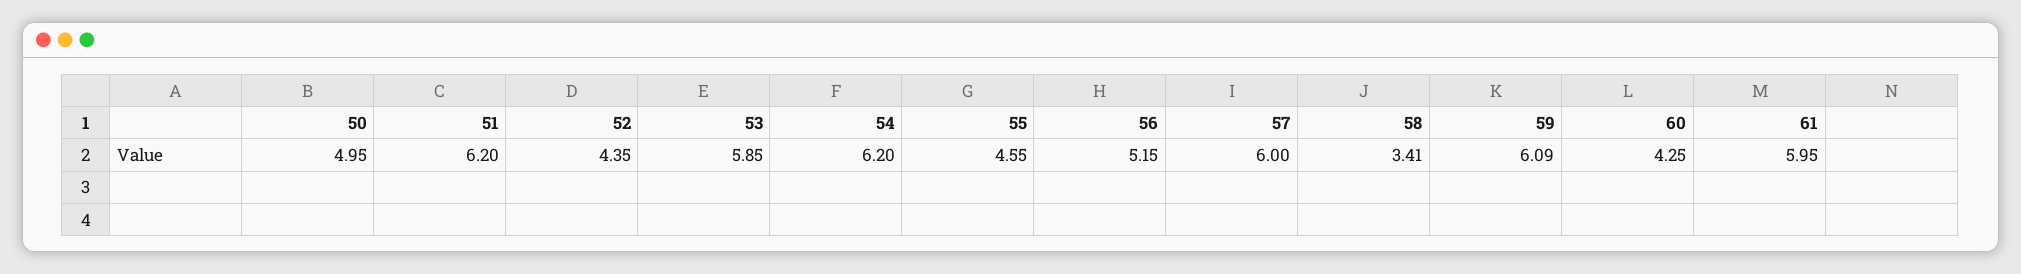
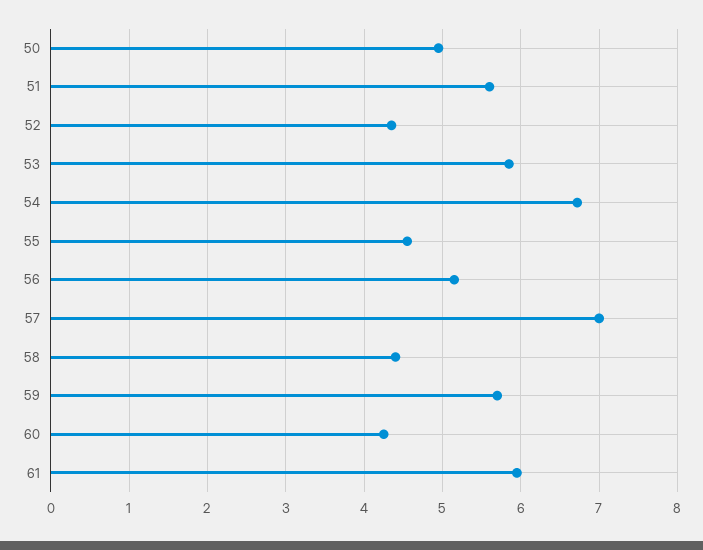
51: 6.2 -> 5.6
54: 6.2 -> 6.7
57: 6 -> 7
58: 3.41 -> 4.4
59: 6.09 -> 5.7

